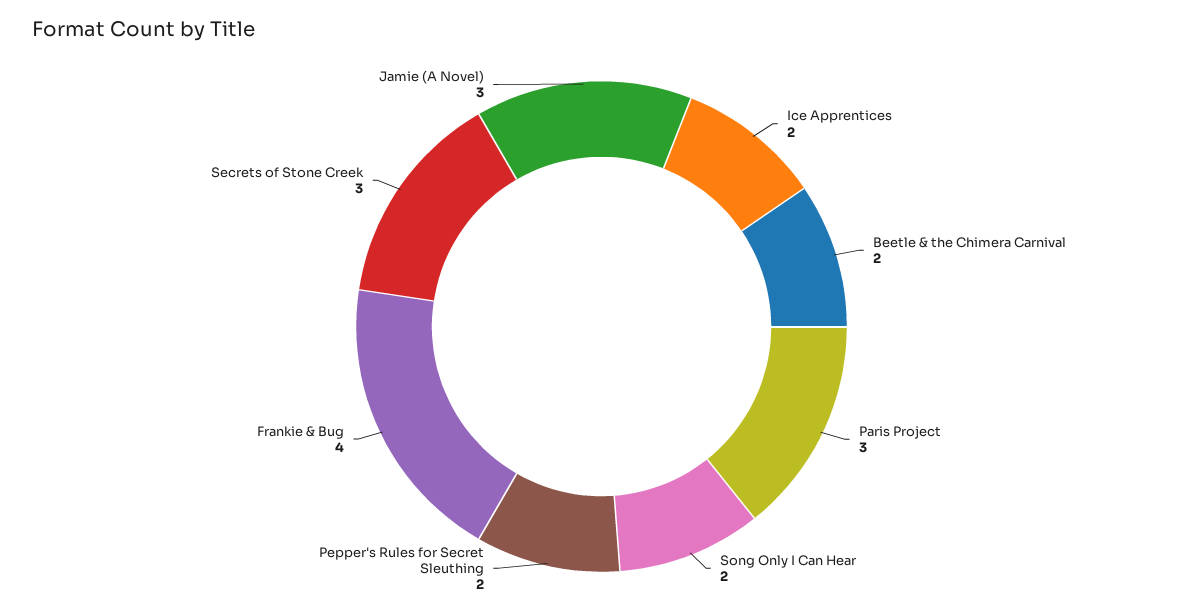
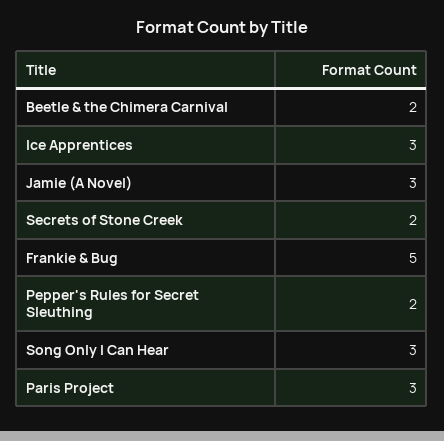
Ice Apprentices: 2 -> 3
Song Only I Can Hear: 2 -> 3
Frankie & Bug: 4 -> 5
Secrets of Stone Creek: 3 -> 2

